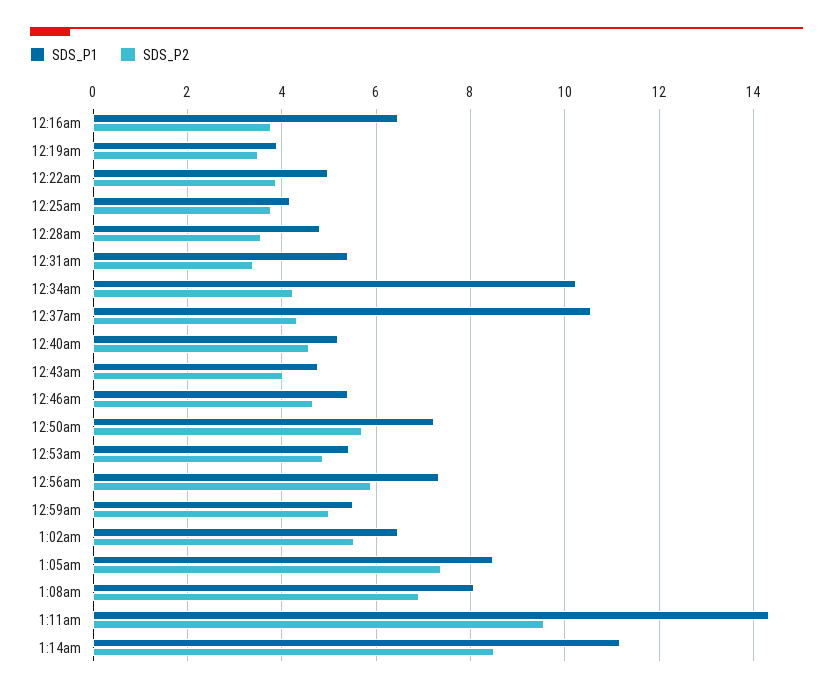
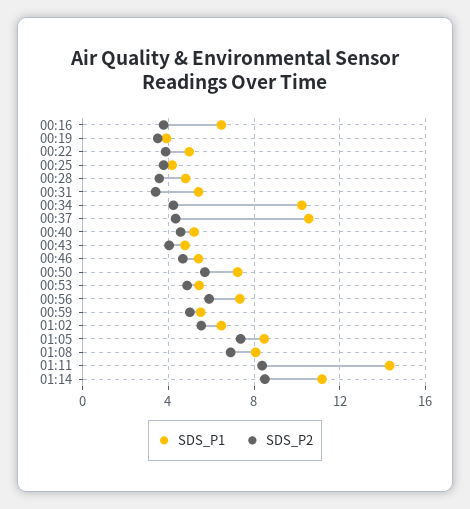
SDS_P2, 1:11am: 9.6 -> 8.5

